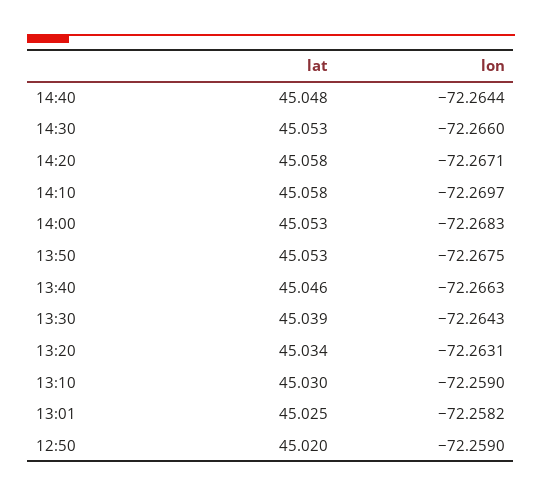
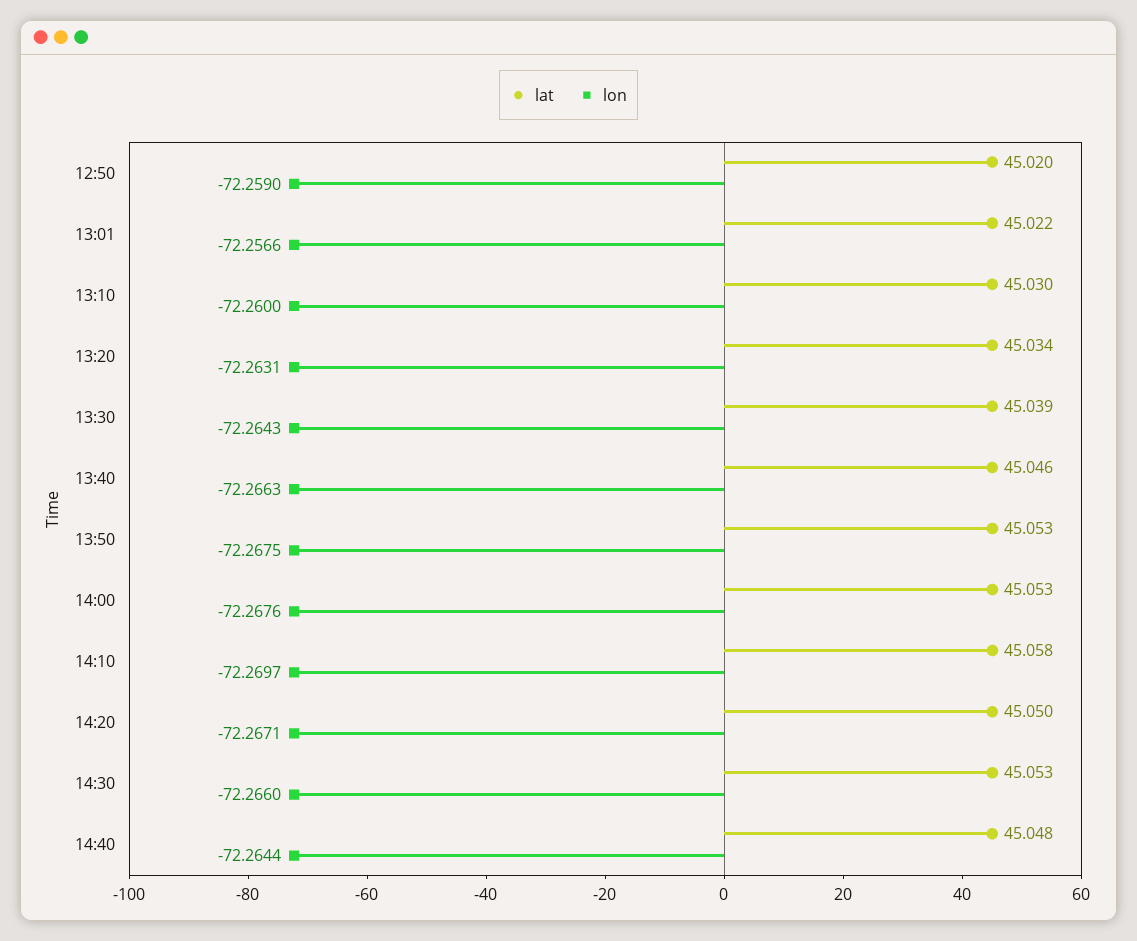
lat, 14:20: 45.058 -> 45.05
lon, 14:00: -72.2683 -> -72.2676
lon, 13:10: -72.259 -> -72.26
lat, 13:01: 45.025 -> 45.022
lon, 13:01: -72.2582 -> -72.2566

